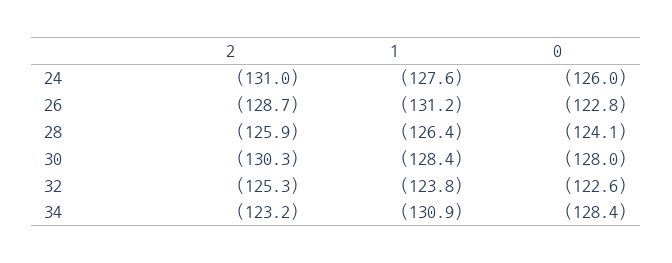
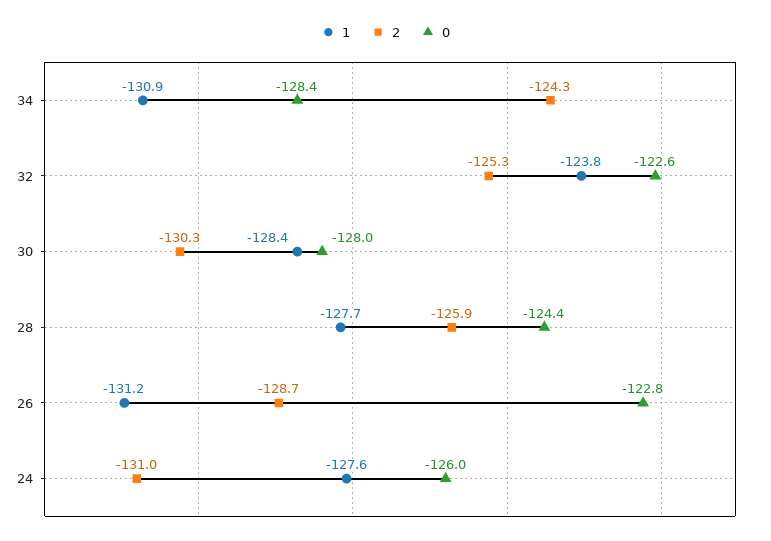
1, 28: -126.4 -> -127.7
0, 28: -124.1 -> -124.4
2, 34: -123.2 -> -124.3

